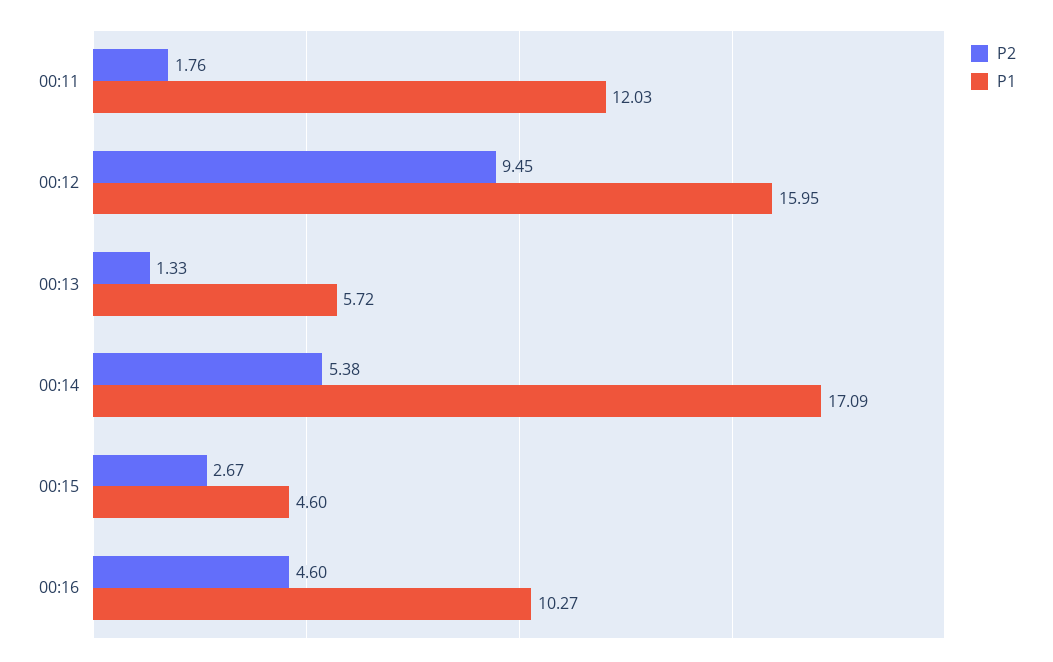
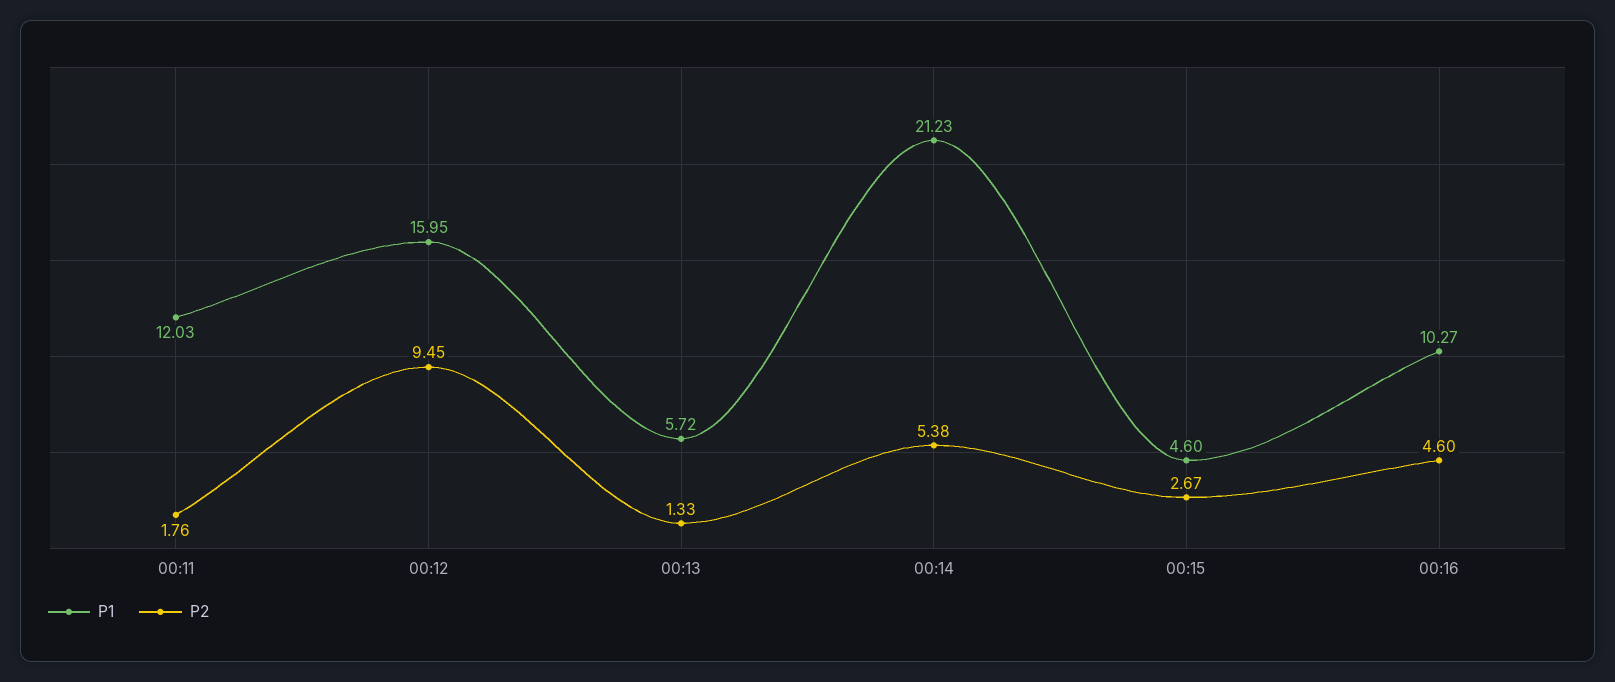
P1, 00:14: 17.09 -> 21.23

